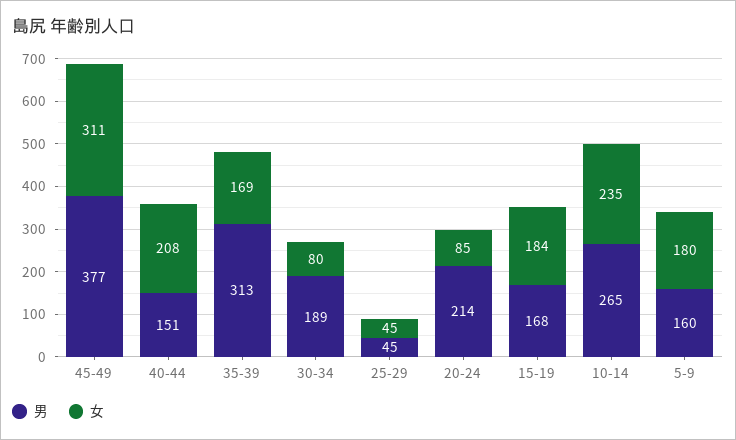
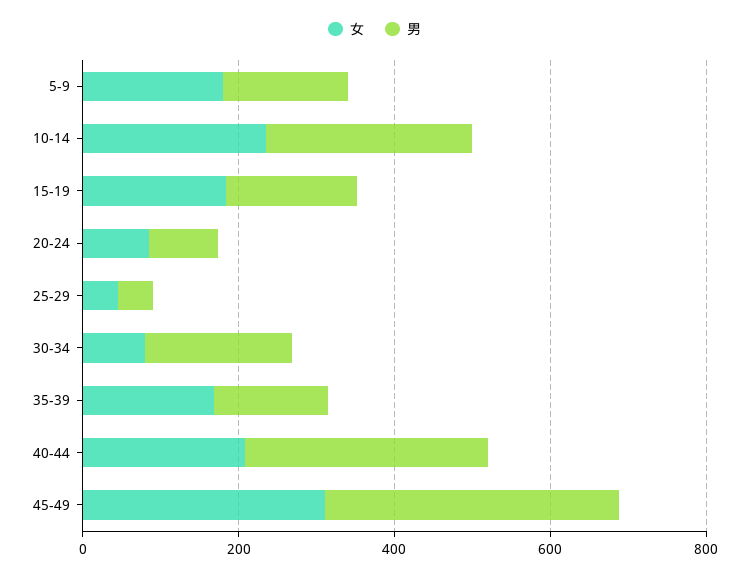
男, 40-44: 151 -> 300
男, 35-39: 313 -> 150
男, 20-24: 214 -> 100

